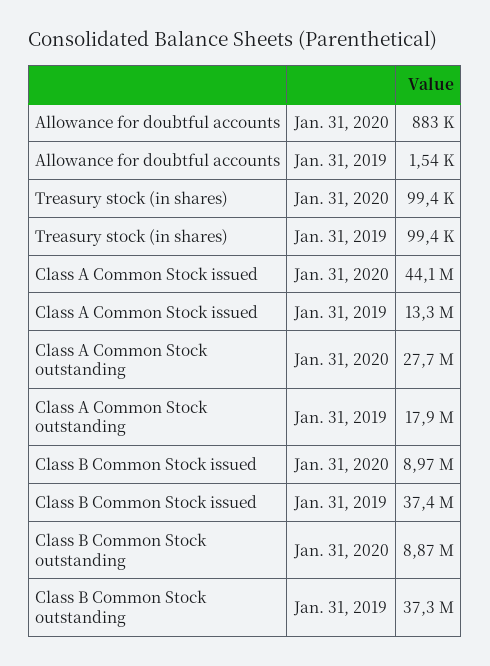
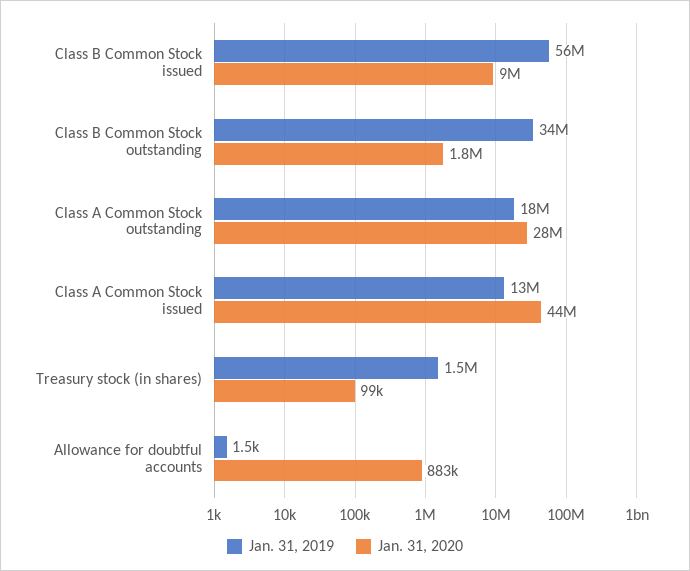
Jan. 31, 2019, Treasury stock (in shares): 99400 -> 1500000
Jan. 31, 2019, Class B Common Stock issued: 37400000 -> 56000000
Jan. 31, 2020, Class B Common Stock outstanding: 8870000 -> 1800000
Jan. 31, 2019, Class B Common Stock outstanding: 37300000 -> 34000000

